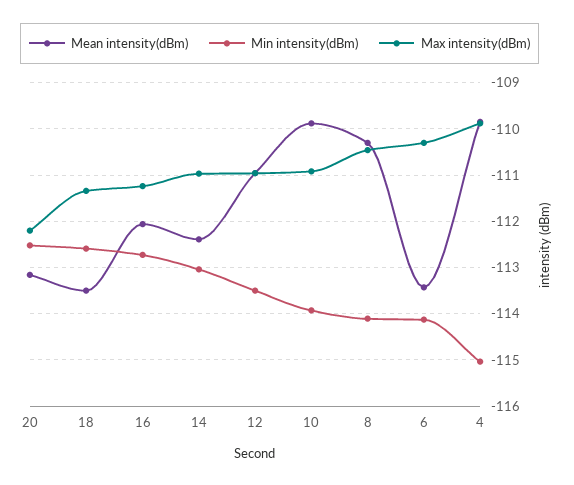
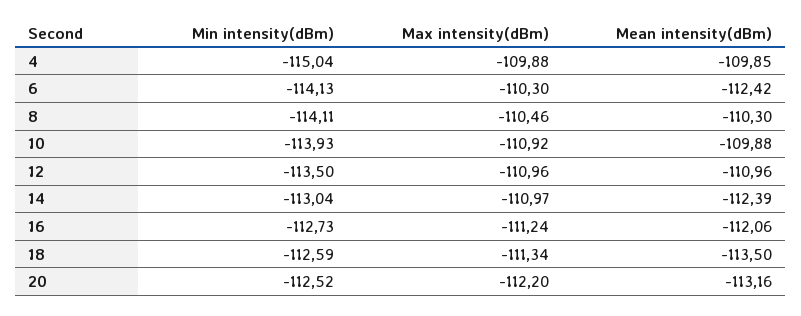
Mean intensity(dBm), 6: -113.4 -> -112.42

